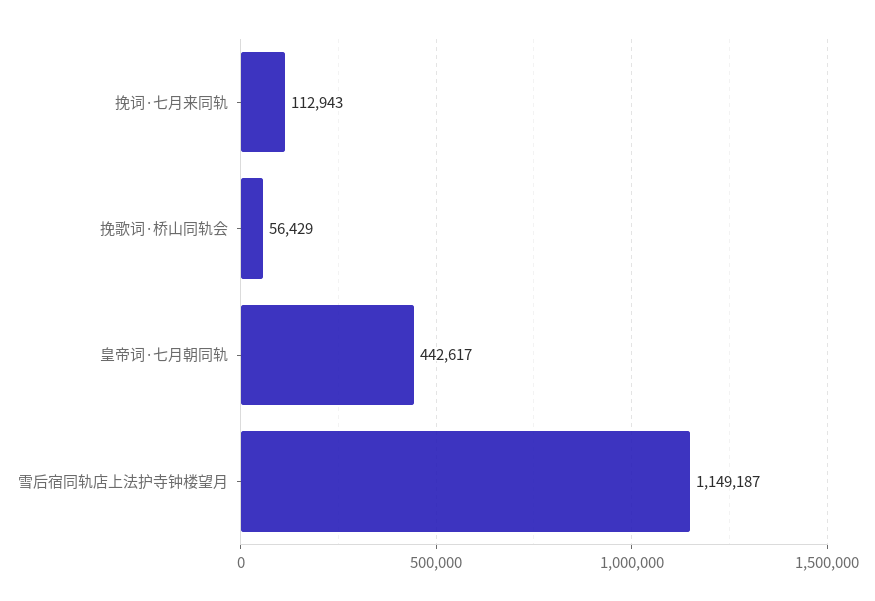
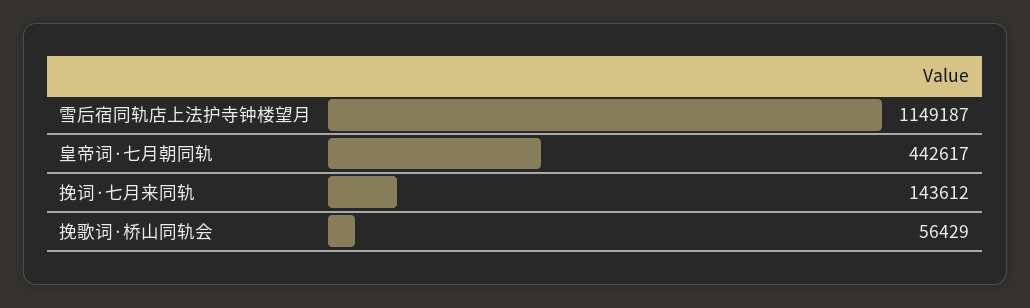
挽词·七月来同轨: 112943 -> 143612

